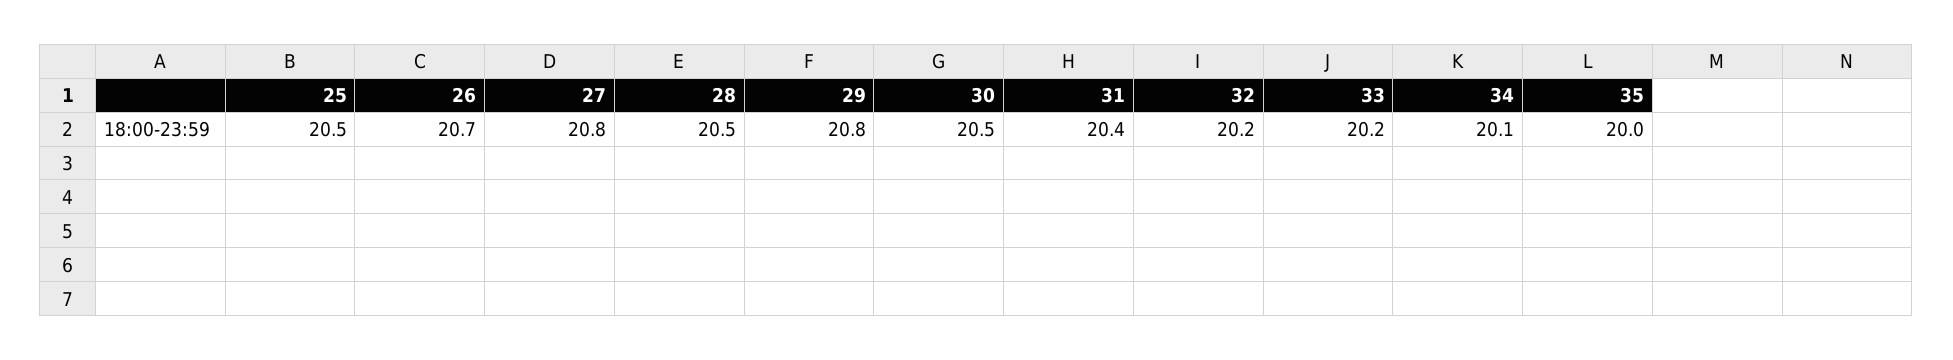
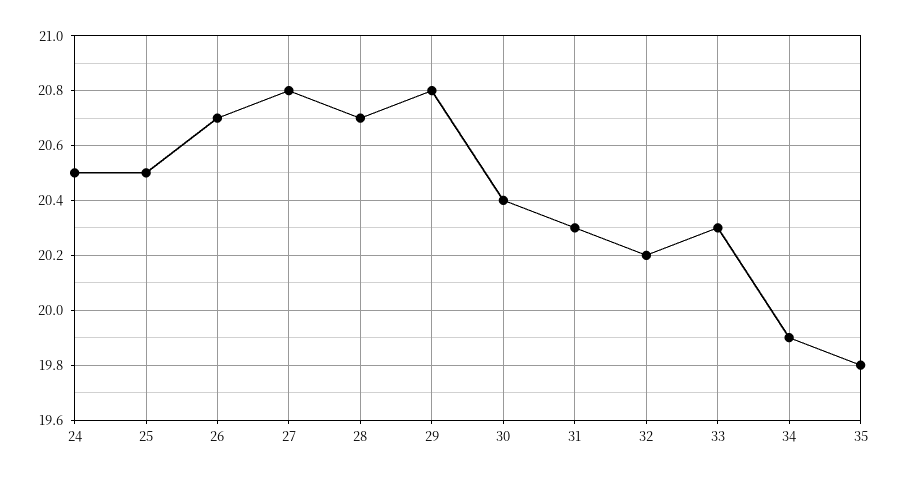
28: 20.5 -> 20.7
30: 20.5 -> 20.4
31: 20.4 -> 20.3
33: 20.2 -> 20.3
34: 20.1 -> 19.9
35: 20 -> 19.8
24: none -> 20.5

